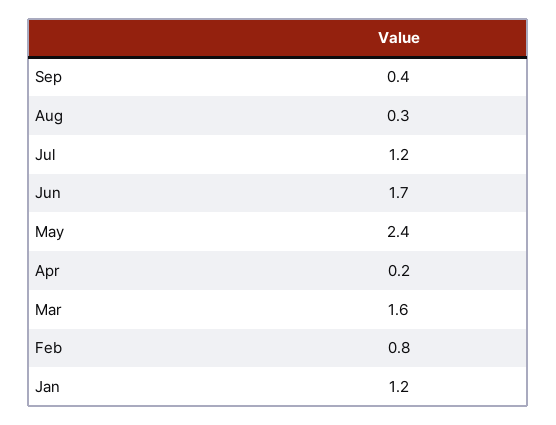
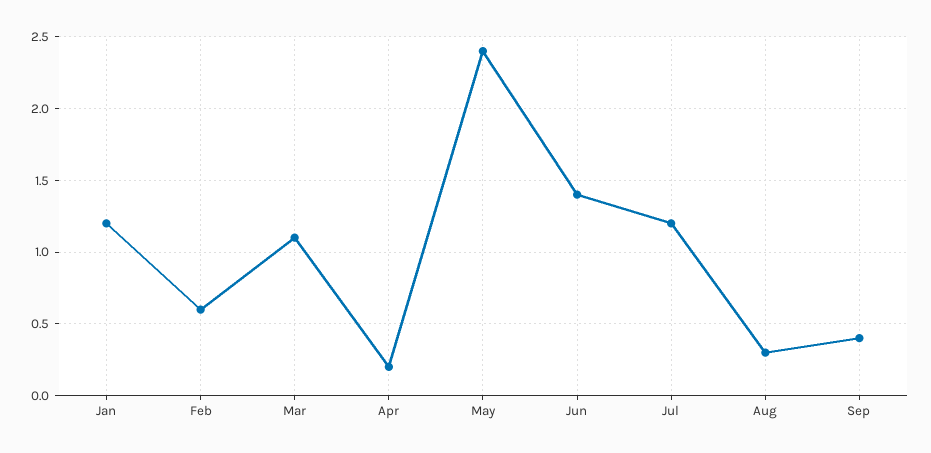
Jun: 1.7 -> 1.4
Mar: 1.6 -> 1.1
Feb: 0.8 -> 0.6

